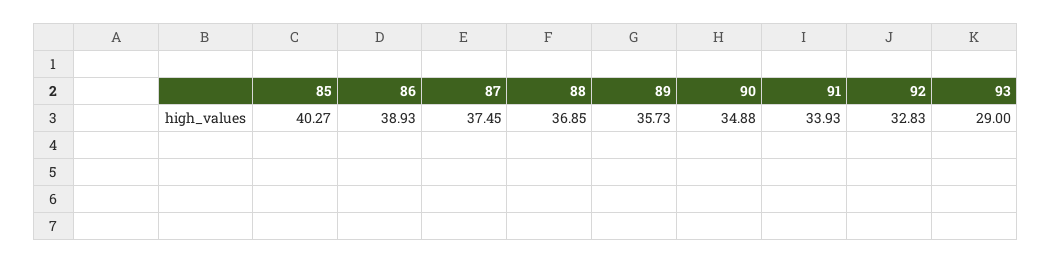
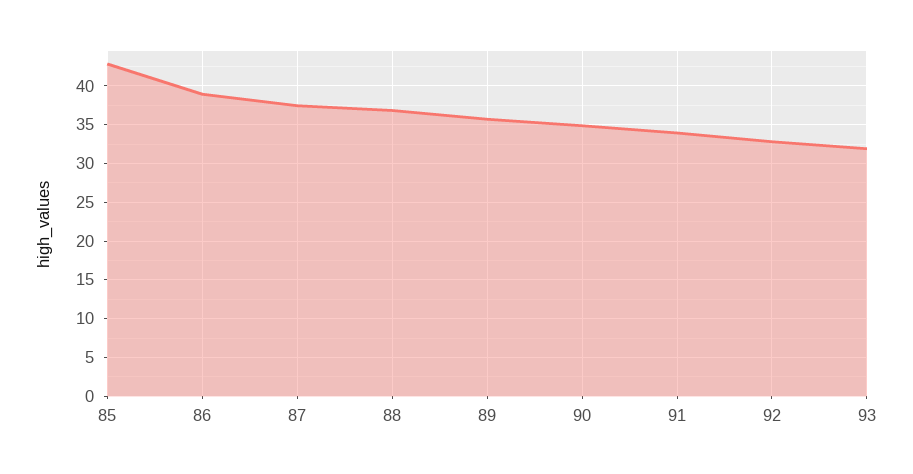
85: 40.27 -> 43
93: 29 -> 32

